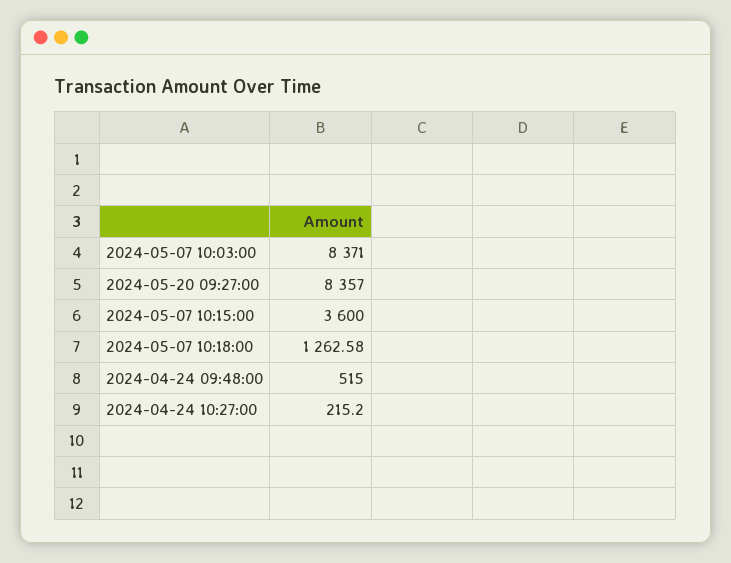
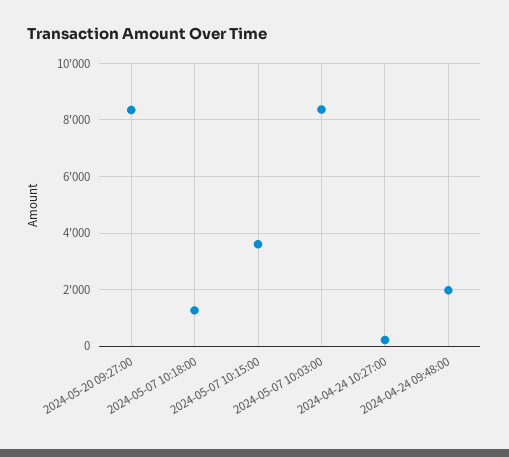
2024-04-24 09:48:00: 515 -> 2000

